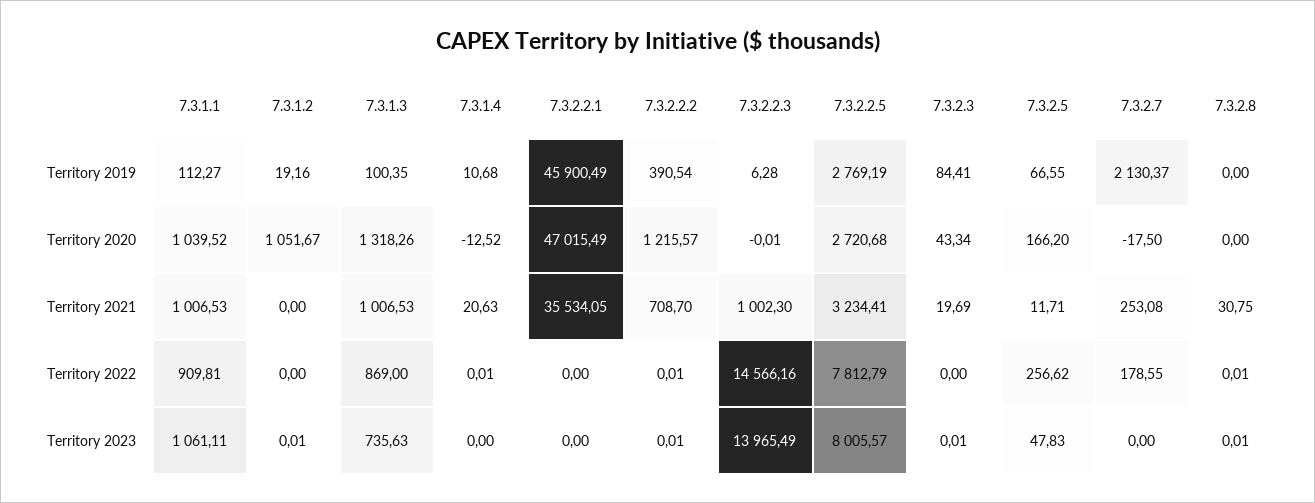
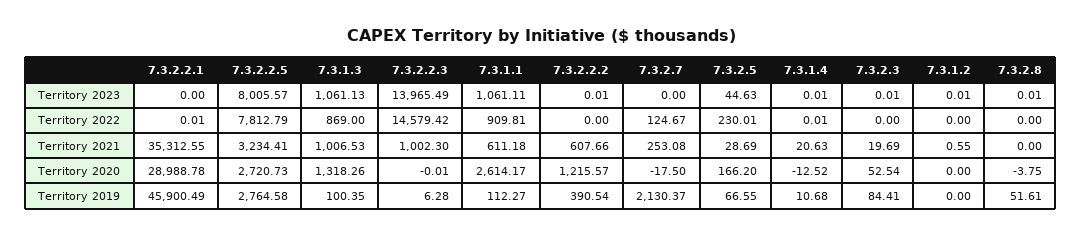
7.3.1.2, Territory 2019: 19.16 -> 0
7.3.2.2.5, Territory 2019: 2769.19 -> 2764.58
7.3.2.8, Territory 2019: 0 -> 51.61
7.3.1.1, Territory 2020: 1039.52 -> 2614.17
7.3.1.2, Territory 2020: 1051.67 -> 0
7.3.2.2.1, Territory 2020: 47015.49 -> 28988.78
7.3.2.2.5, Territory 2020: 2720.68 -> 2720.73
7.3.2.3, Territory 2020: 43.34 -> 52.54
7.3.2.8, Territory 2020: 0 -> -3.75
7.3.1.1, Territory 2021: 1006.53 -> 611.18
7.3.1.2, Territory 2021: 0 -> 0.55
7.3.2.2.1, Territory 2021: 35534.05 -> 35312.55
7.3.2.2.2, Territory 2021: 708.7 -> 607.66
7.3.2.5, Territory 2021: 11.71 -> 28.69
7.3.2.8, Territory 2021: 30.75 -> 0
7.3.2.2.1, Territory 2022: 0 -> 0.01
7.3.2.2.2, Territory 2022: 0.01 -> 0
7.3.2.2.3, Territory 2022: 14566.16 -> 14579.42
7.3.2.5, Territory 2022: 256.62 -> 230.01
7.3.2.7, Territory 2022: 178.55 -> 124.67
7.3.2.8, Territory 2022: 0.01 -> 0
7.3.1.3, Territory 2023: 735.63 -> 1061.13
7.3.1.4, Territory 2023: 0 -> 0.01
7.3.2.5, Territory 2023: 47.83 -> 44.63

